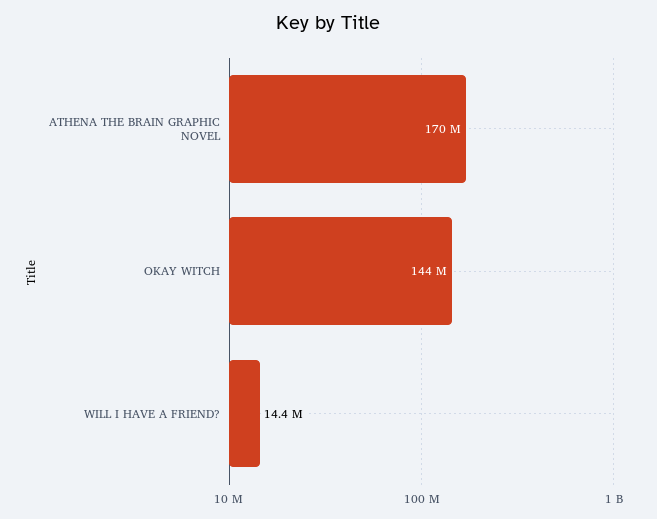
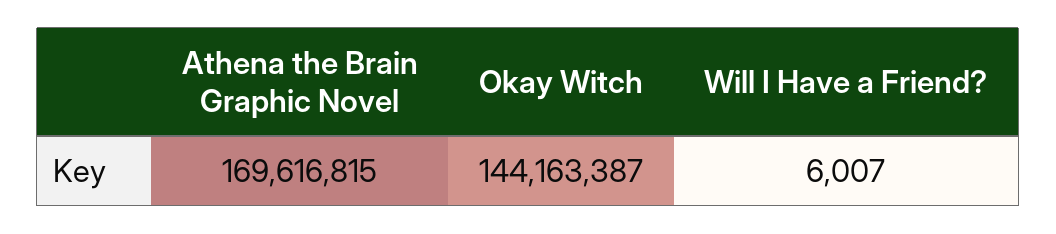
WILL I HAVE A FRIEND?: 14400000 -> 6007

